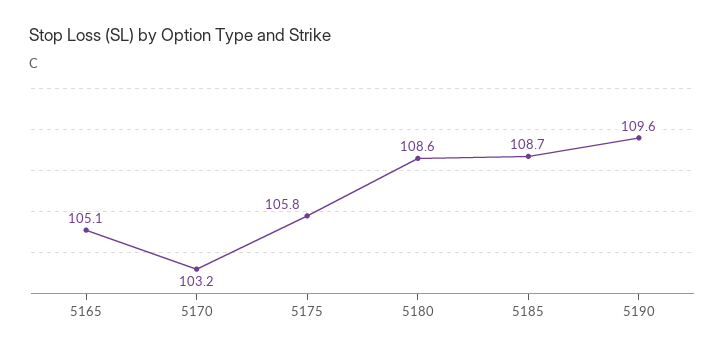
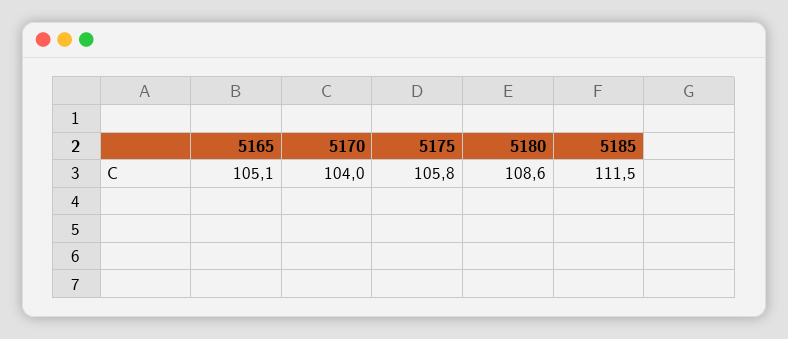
5170: 103.2 -> 104
5185: 108.7 -> 111.5
5190: 109.6 -> none

